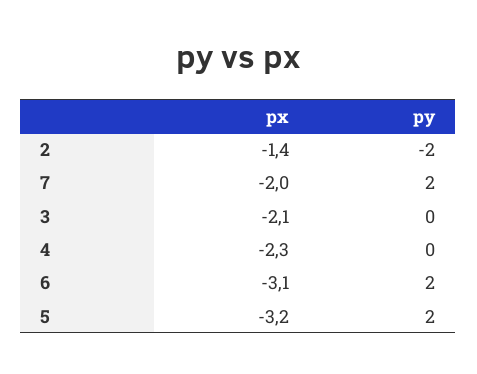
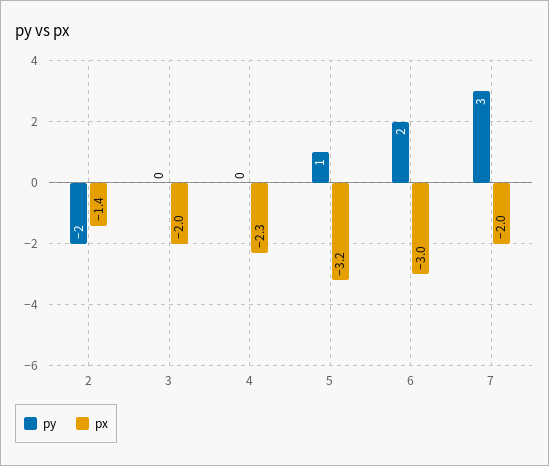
py, 7: 2 -> 3
px, 3: -2.1 -> -2
px, 6: -3.1 -> -3
py, 5: 2 -> 1

